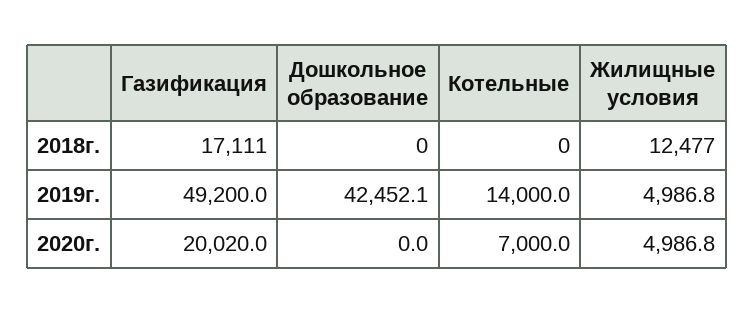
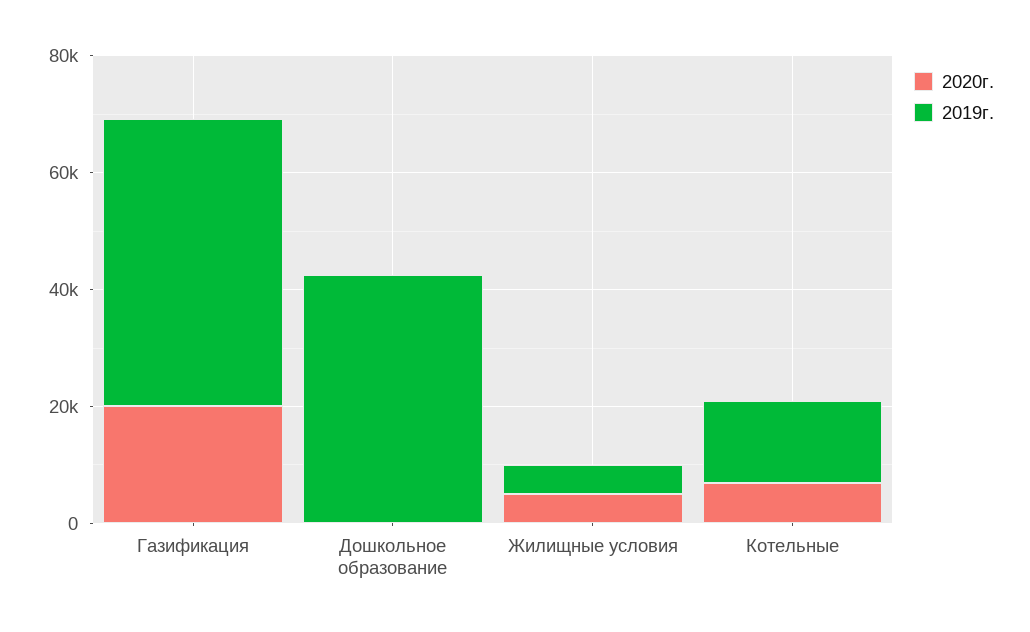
2018г., Газификация: 17111 -> none
2018г., Дошкольное образование: 0 -> none
2018г., Котельные: 0 -> none
2018г., Жилищные условия: 12477 -> none

